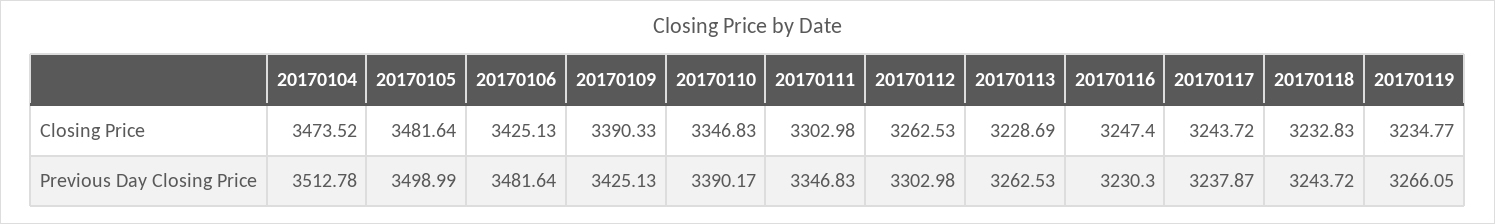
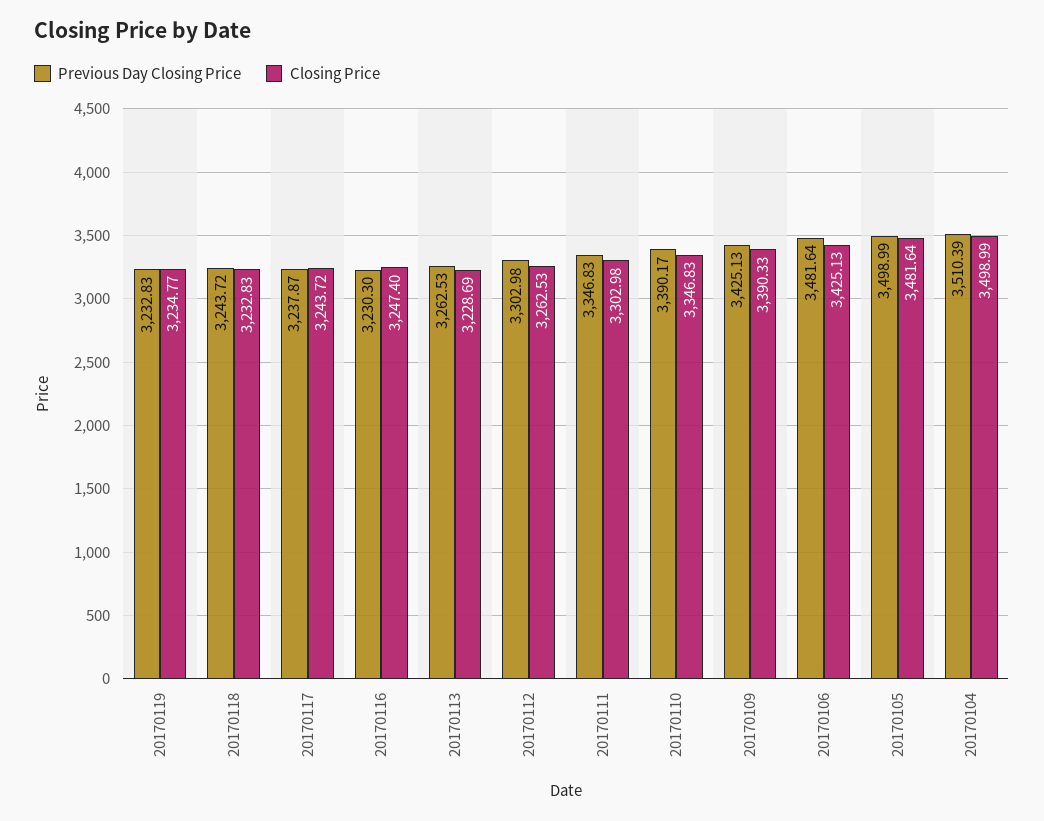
Closing Price, 20170104: 3473.52 -> 3498.99
Previous Day Closing Price, 20170104: 3512.78 -> 3510.39
Previous Day Closing Price, 20170119: 3266.05 -> 3232.83

